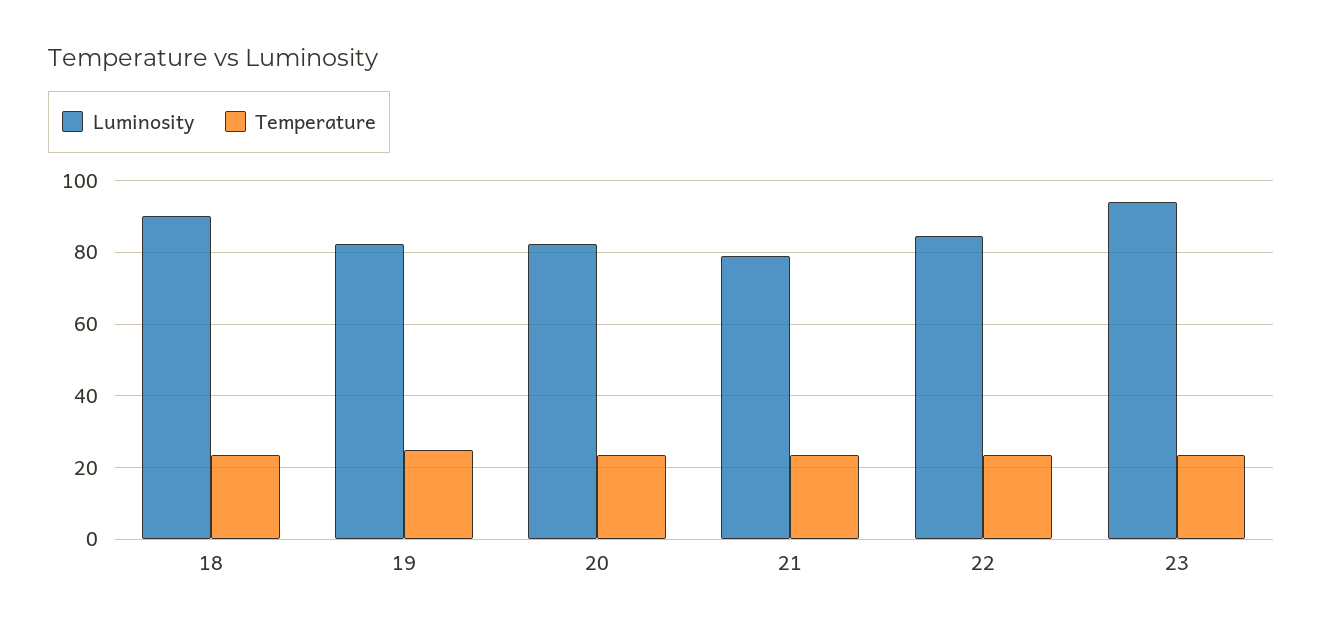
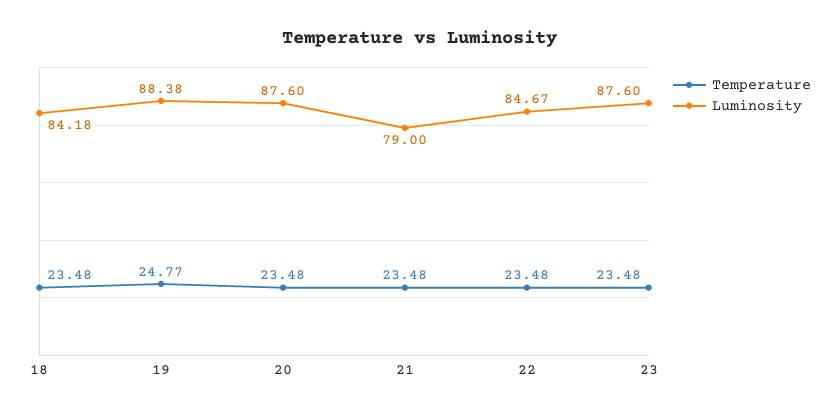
Luminosity, 18: 90 -> 84.18
Luminosity, 19: 82 -> 88.38
Luminosity, 20: 82 -> 87.6
Luminosity, 23: 94 -> 87.6

